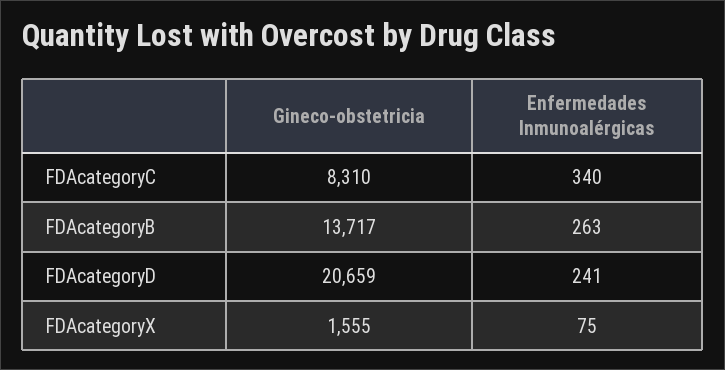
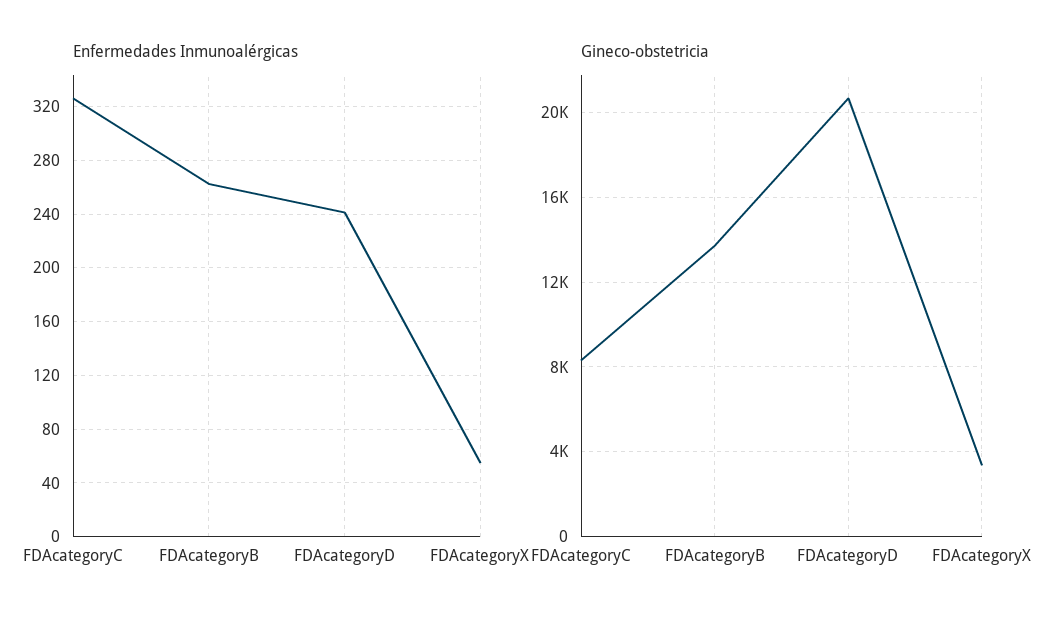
Enfermedades Inmunoalérgicas, FDAcategoryC: 340 -> 325
Gineco-obstetricia, FDAcategoryX: 1555 -> 3500
Enfermedades Inmunoalérgicas, FDAcategoryX: 75 -> 55

